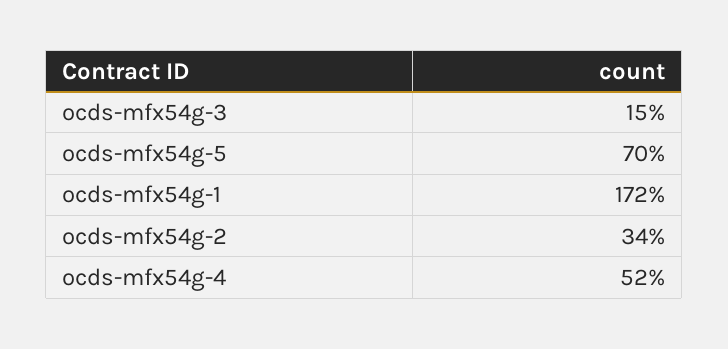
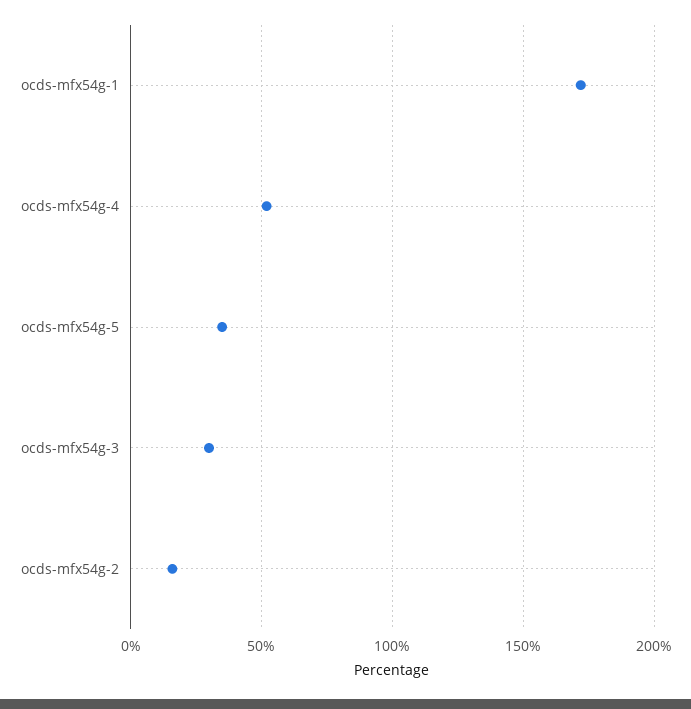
ocds-mfx54g-3: 15 -> 30
ocds-mfx54g-5: 70 -> 35
ocds-mfx54g-2: 34 -> 15

